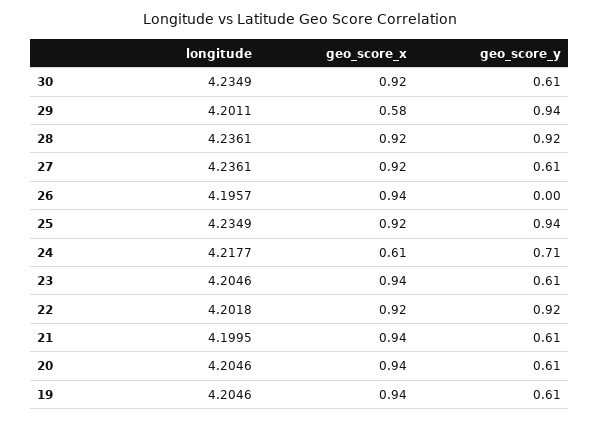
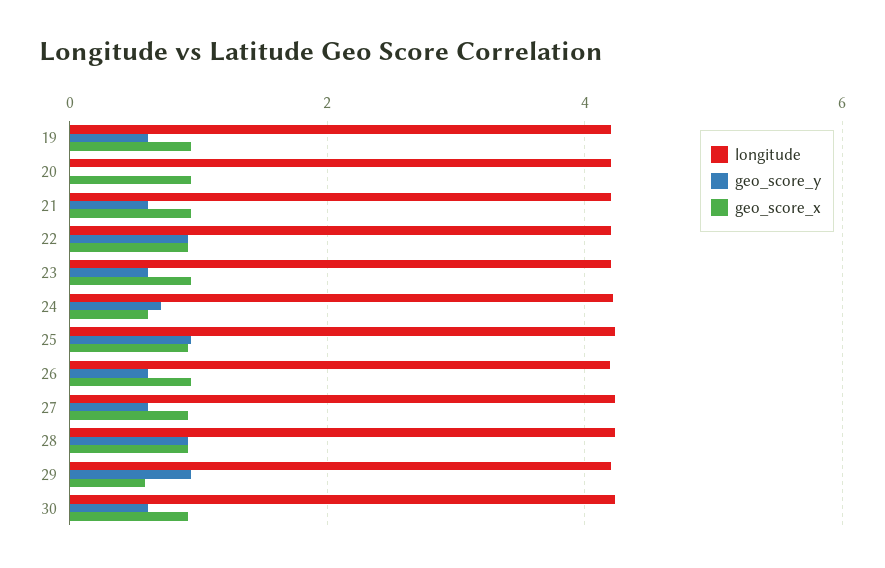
geo_score_y, 26: 0 -> 0.6
geo_score_y, 20: 0.61 -> 0

